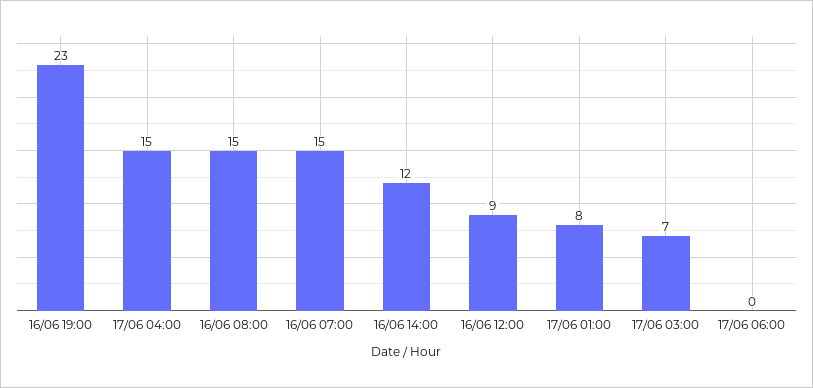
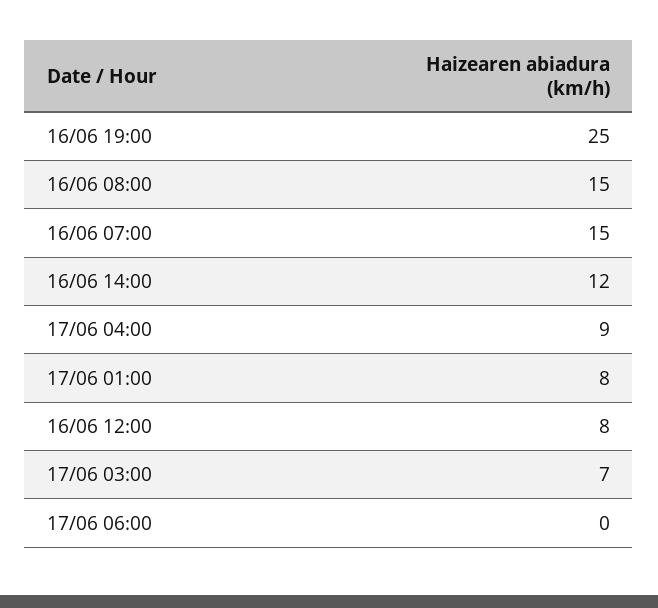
16/06 19:00: 23 -> 25
17/06 04:00: 15 -> 9
16/06 12:00: 9 -> 8

